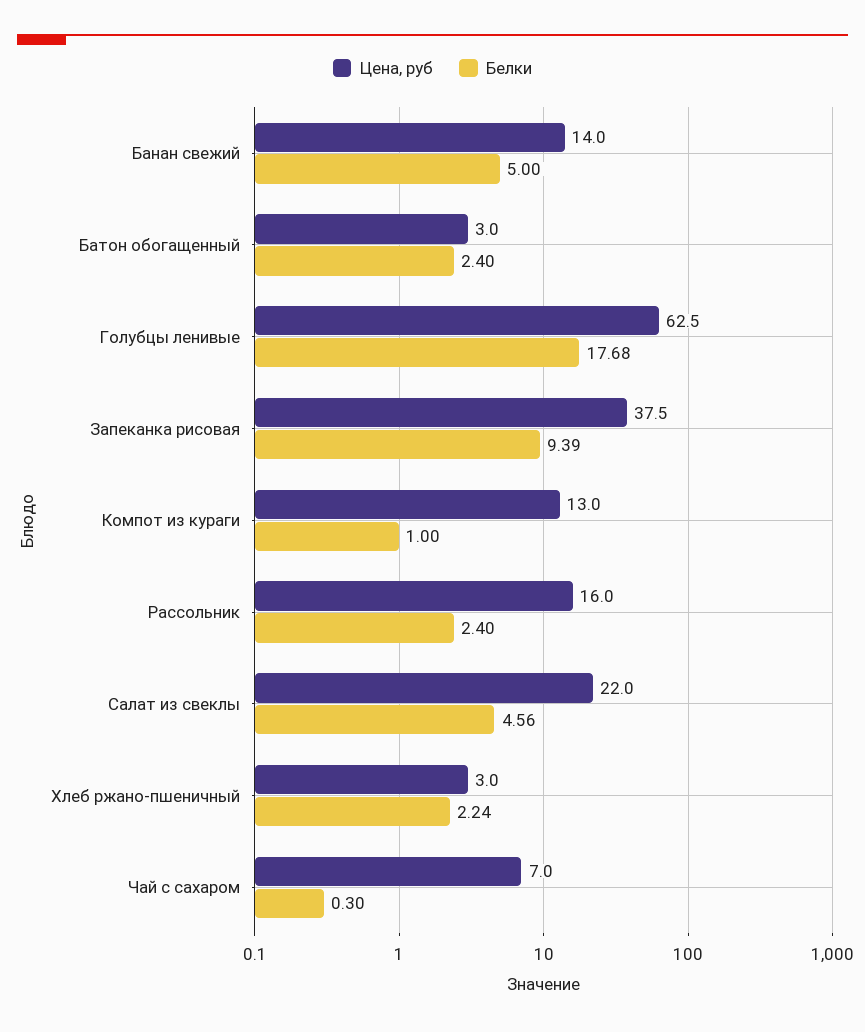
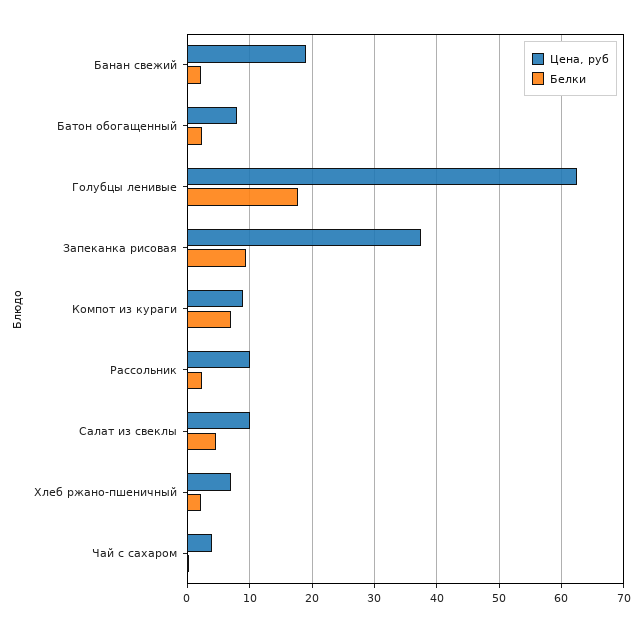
Цена, руб, Банан свежий: 14 -> 19
Белки, Банан свежий: 5 -> 2
Цена, руб, Батон обогащенный: 3 -> 8
Цена, руб, Компот из кураги: 13 -> 9
Белки, Компот из кураги: 1 -> 7
Цена, руб, Рассольник: 16 -> 10
Цена, руб, Салат из свеклы: 22 -> 10
Цена, руб, Хлеб ржано-пшеничный: 3 -> 7
Цена, руб, Чай с сахаром: 7 -> 4

